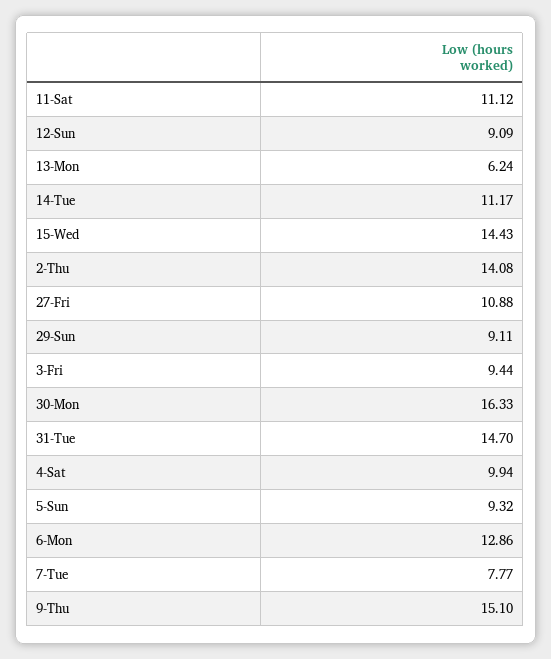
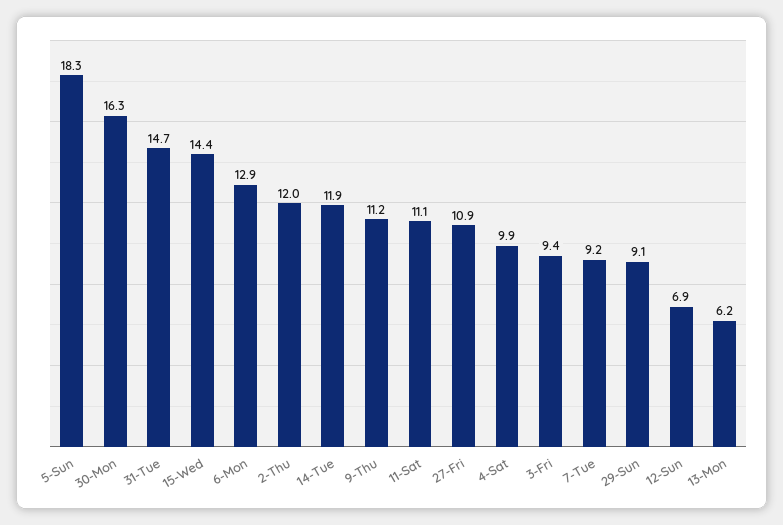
12-Sun: 9.09 -> 6.9
14-Tue: 11.17 -> 11.9
2-Thu: 14.08 -> 12
5-Sun: 9.32 -> 18.3
7-Tue: 7.77 -> 9.2
9-Thu: 15.1 -> 11.2

